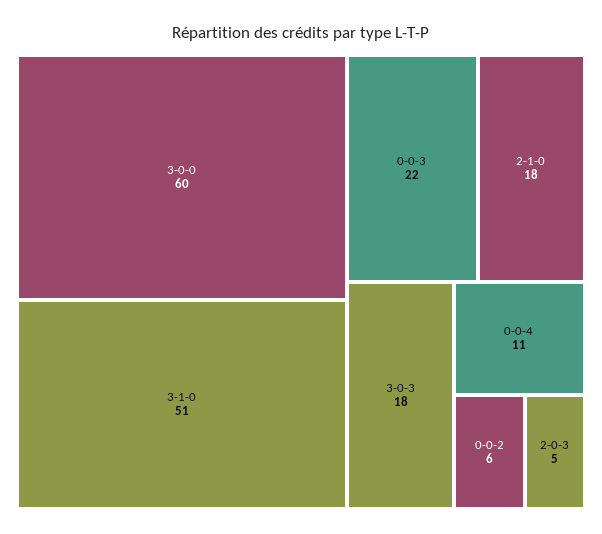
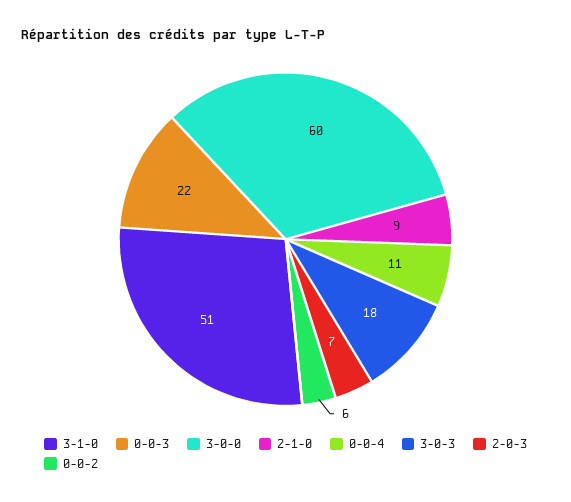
2-1-0: 18 -> 9
2-0-3: 5 -> 7

